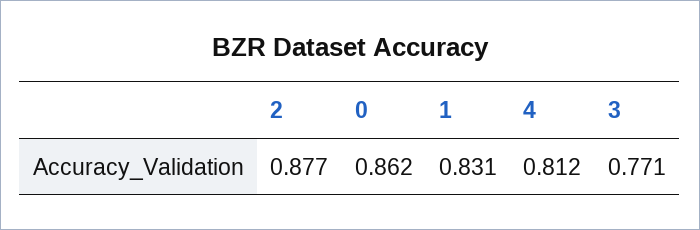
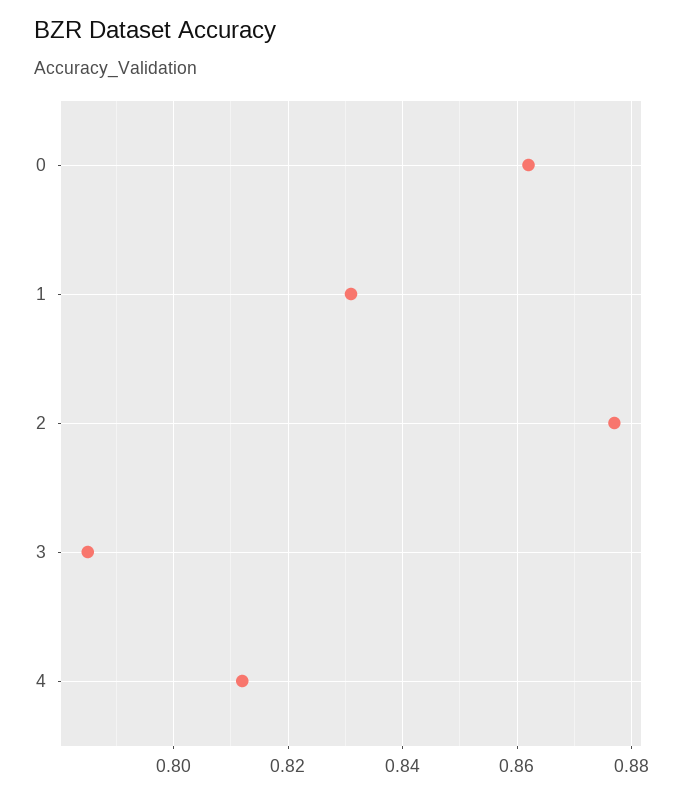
3: 0.771 -> 0.785

